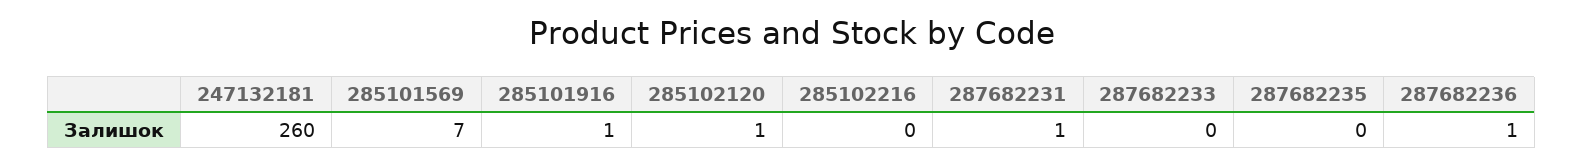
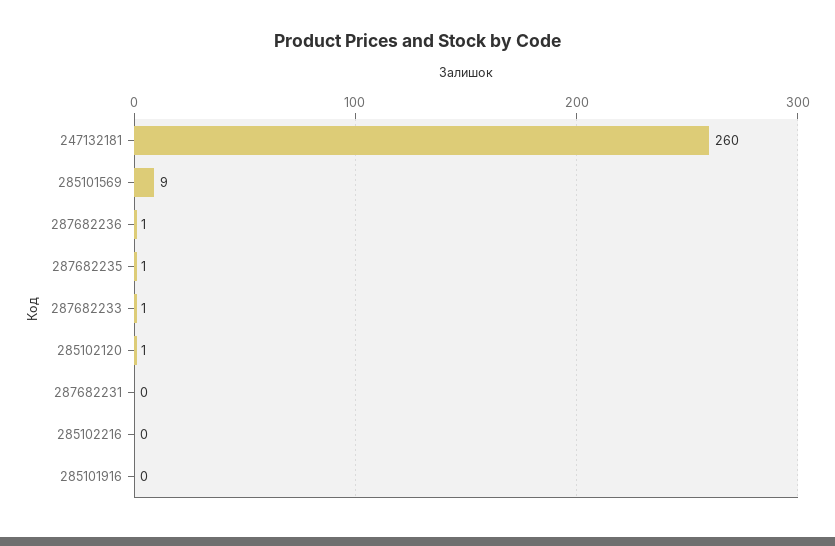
285101569: 7 -> 9
285101916: 1 -> 0
287682231: 1 -> 0
287682233: 0 -> 1
287682235: 0 -> 1

